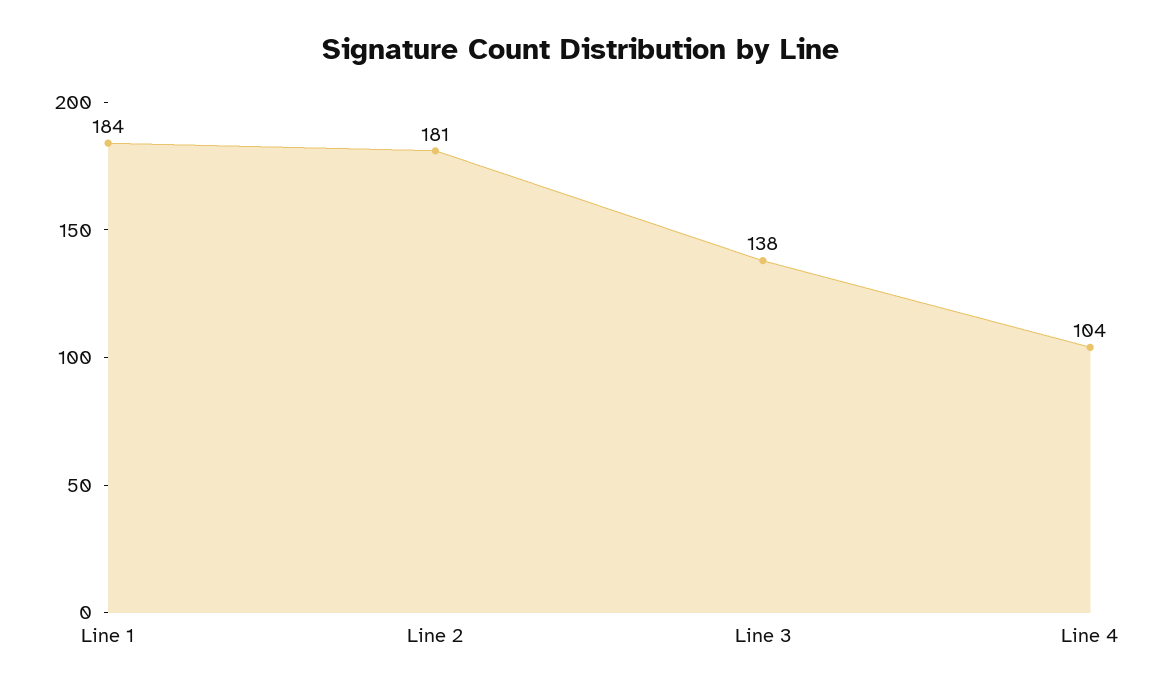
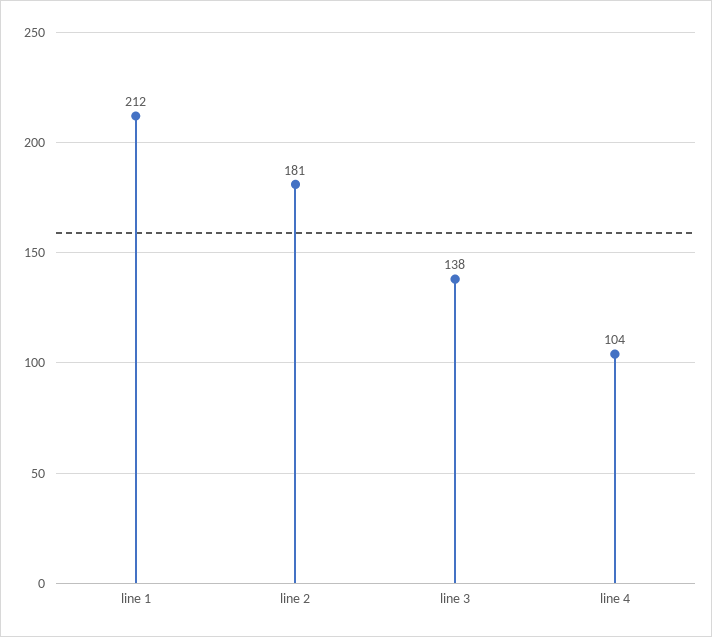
Line 1: 184 -> 212

